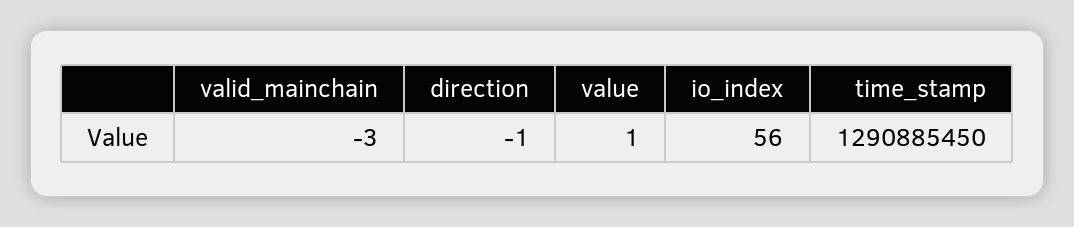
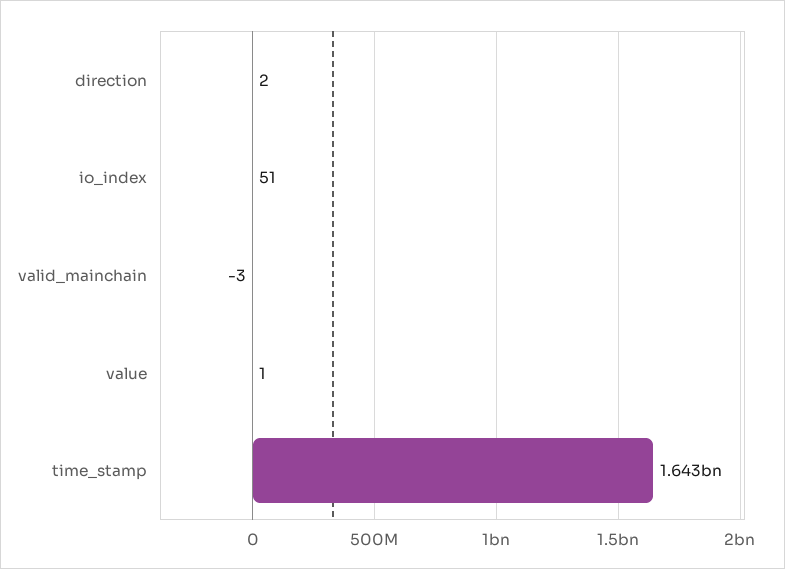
direction: -1 -> 2
io_index: 56 -> 51
time_stamp: 1290885450 -> 1643000000

